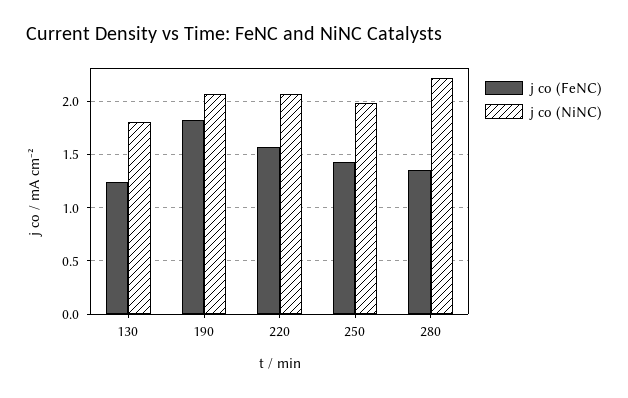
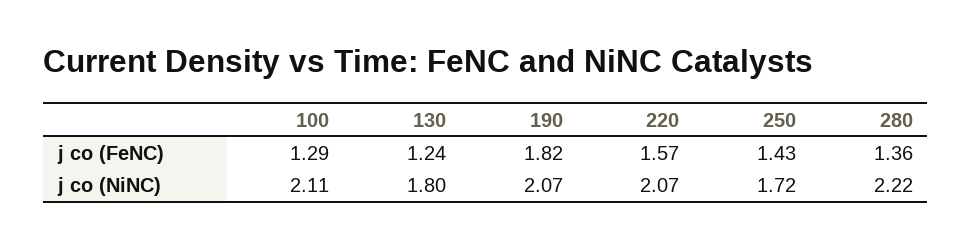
j co (NiNC), 250: 2 -> 1.72
j co (FeNC), 100: none -> 1.29
j co (NiNC), 100: none -> 2.11

